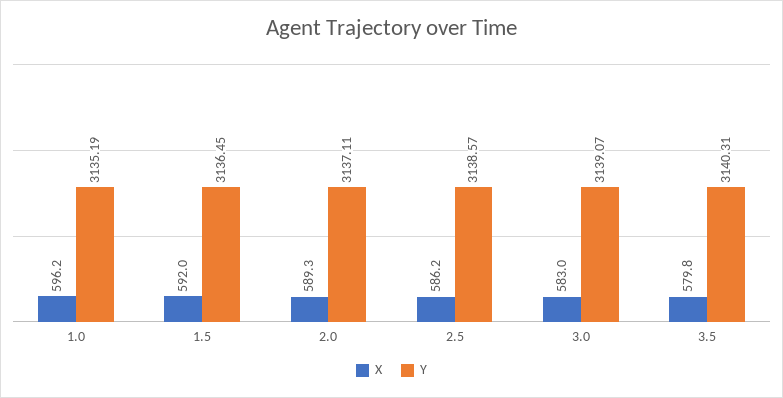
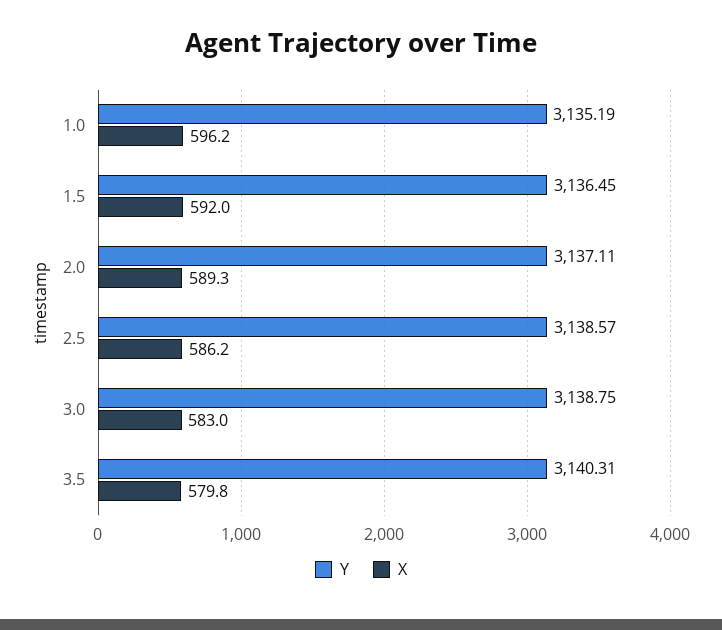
Y, 3.0: 3139.07 -> 3138.75

